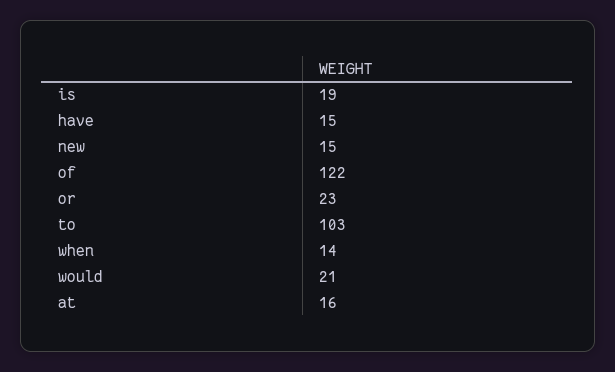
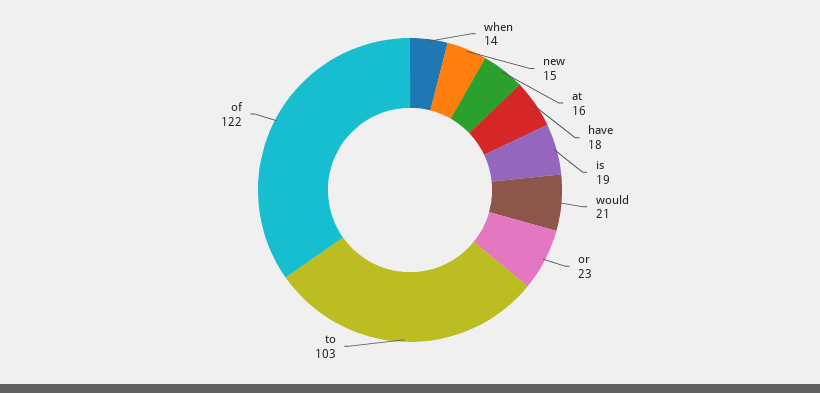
have: 15 -> 18

